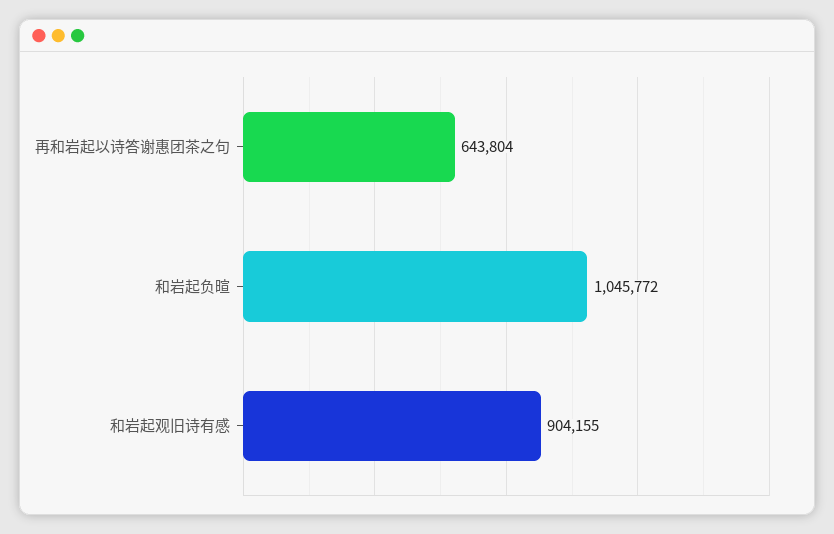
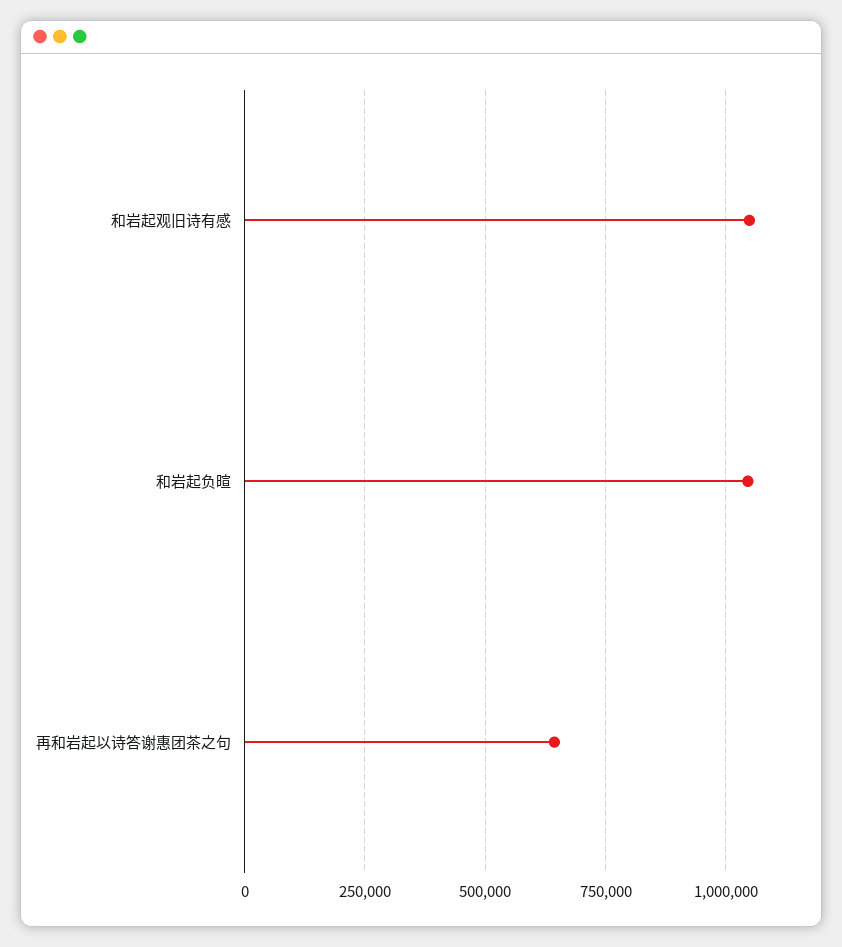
和岩起观旧诗有感: 904155 -> 1050000

